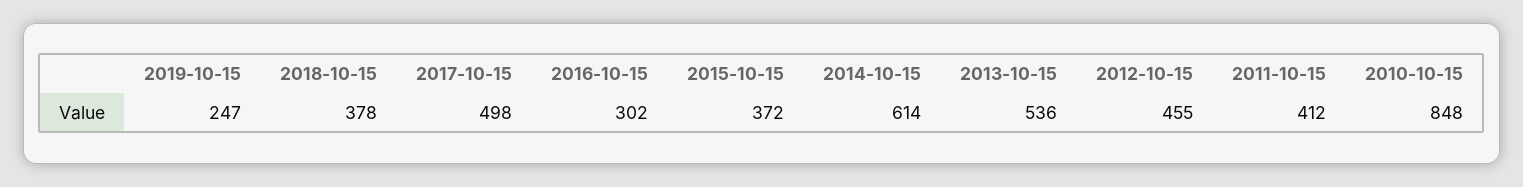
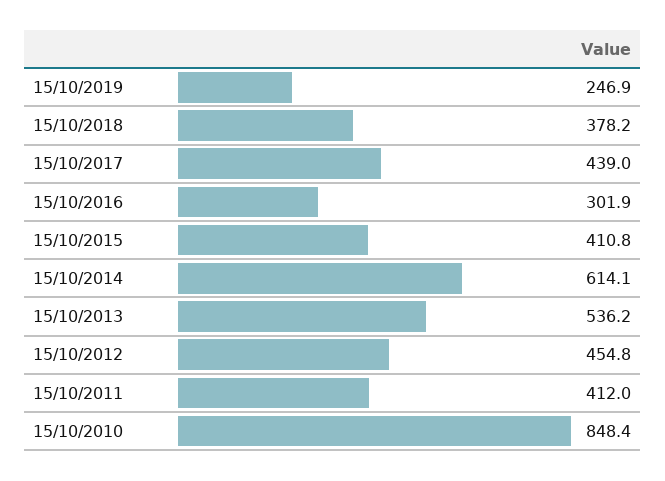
2017-10-15: 498 -> 439
2015-10-15: 372 -> 410.8

